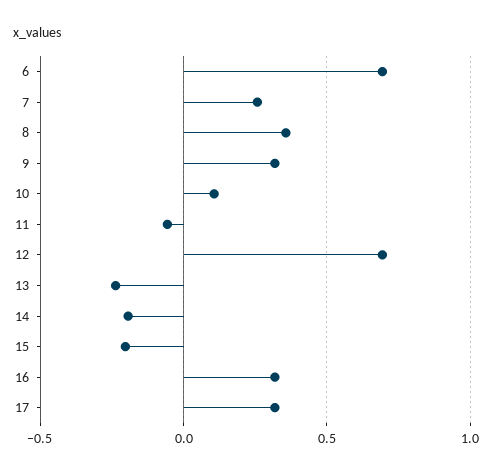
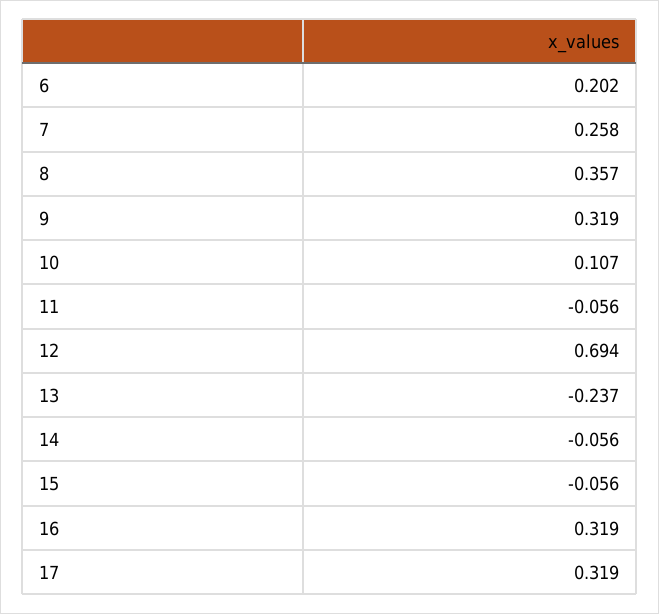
6: 0.7 -> 0.202
14: -0.2 -> -0.056
15: -0.2 -> -0.056

